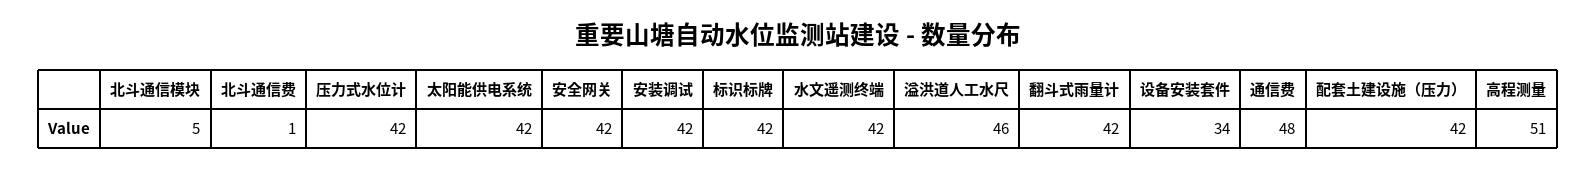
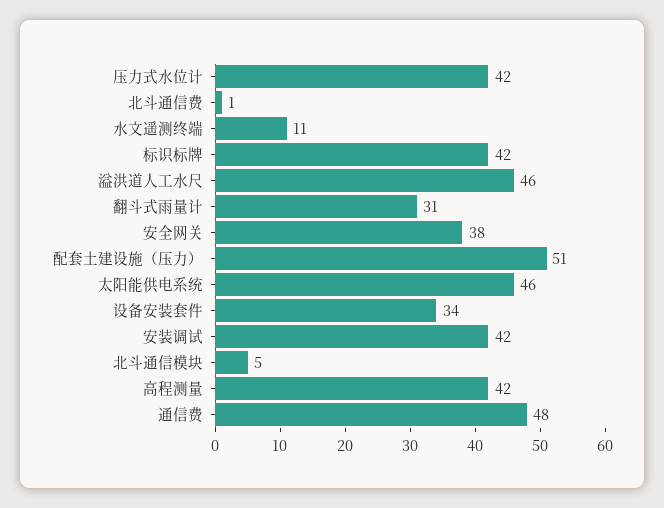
太阳能供电系统: 42 -> 46
安全网关: 42 -> 38
水文遥测终端: 42 -> 11
翻斗式雨量计: 42 -> 31
配套土建设施（压力）: 42 -> 51
高程测量: 51 -> 42

